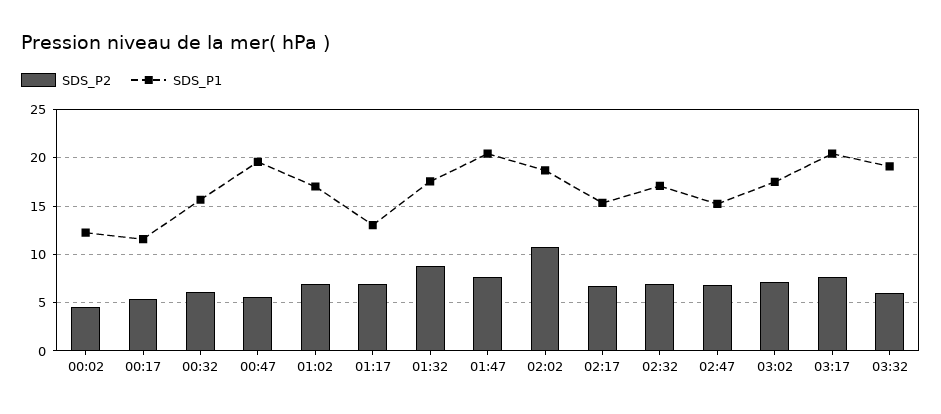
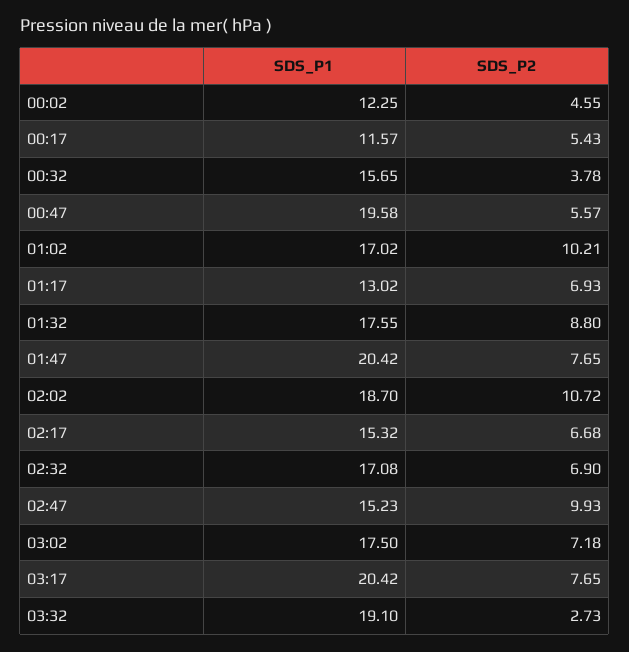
SDS_P2, 00:32: 6 -> 3.78
SDS_P2, 01:02: 7 -> 10.21
SDS_P2, 02:47: 7 -> 9.93
SDS_P2, 03:32: 6 -> 2.73

